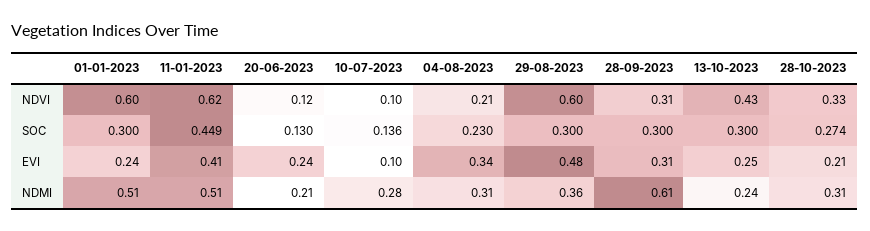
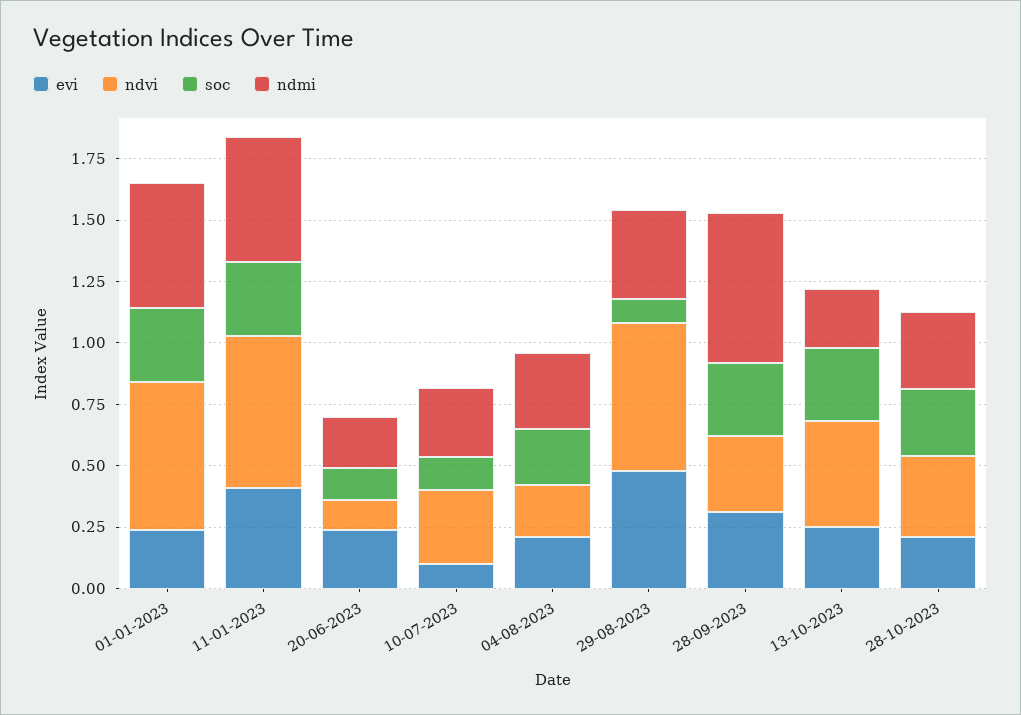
NDVI, 10-07-2023: 0.1 -> 0.3
SOC, 11-01-2023: 0.449 -> 0.3
SOC, 29-08-2023: 0.3 -> 0.1
EVI, 04-08-2023: 0.34 -> 0.2

